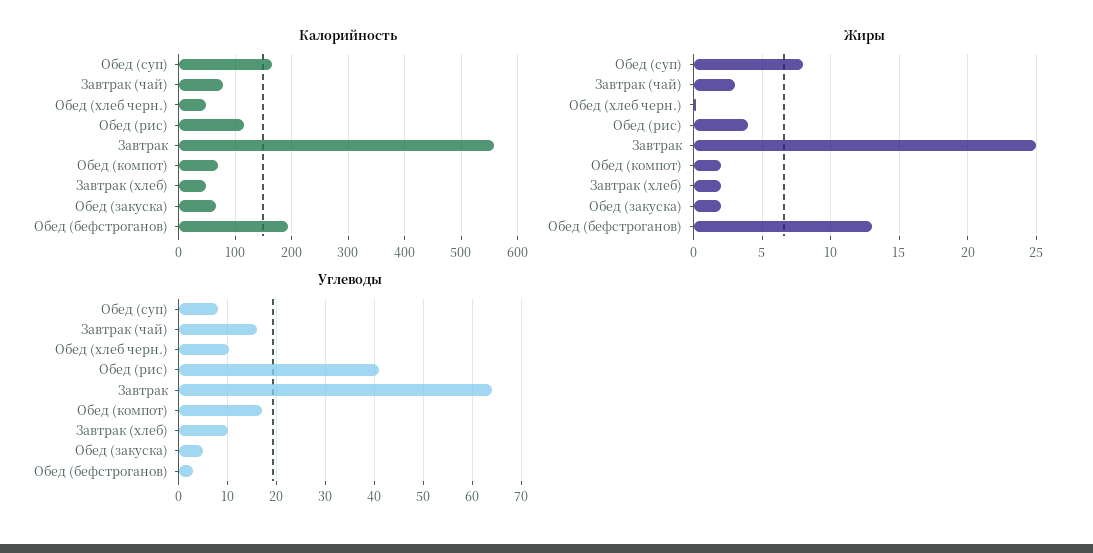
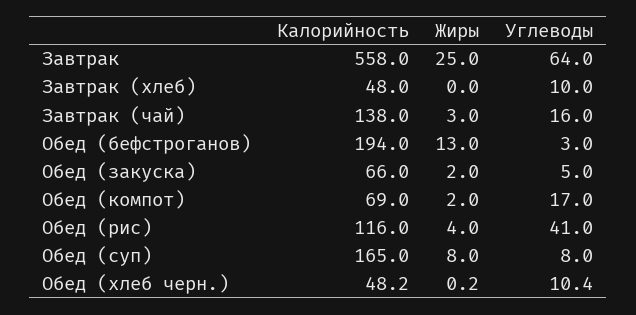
Калорийность, Завтрак (чай): 80 -> 138
Жиры, Завтрак (хлеб): 2 -> 0

